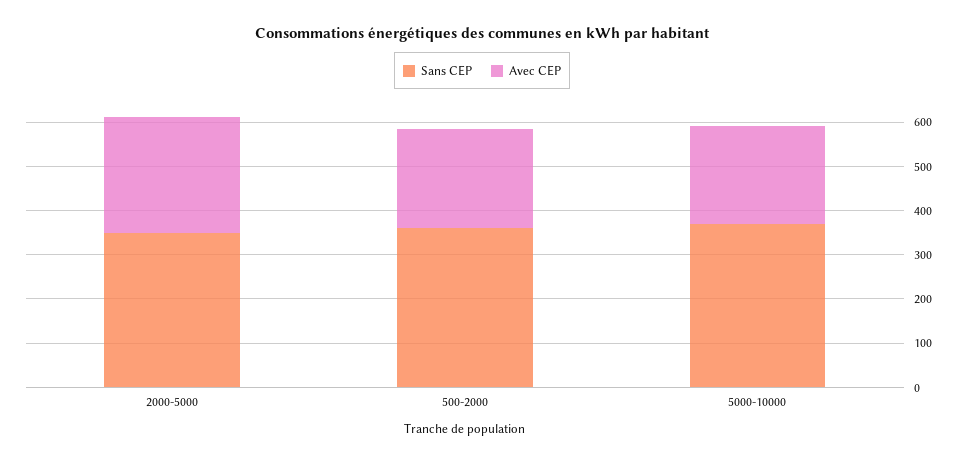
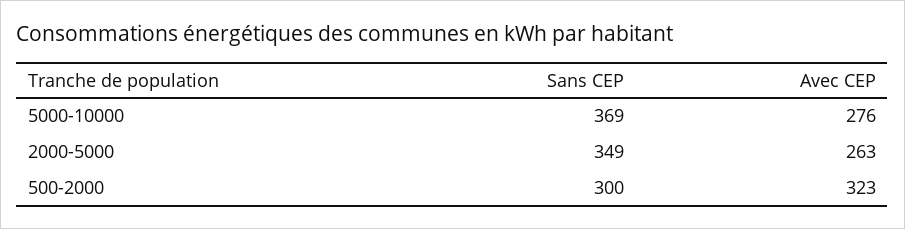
Sans CEP, 500-2000: 360 -> 300
Avec CEP, 500-2000: 220 -> 323
Avec CEP, 5000-10000: 220 -> 276

